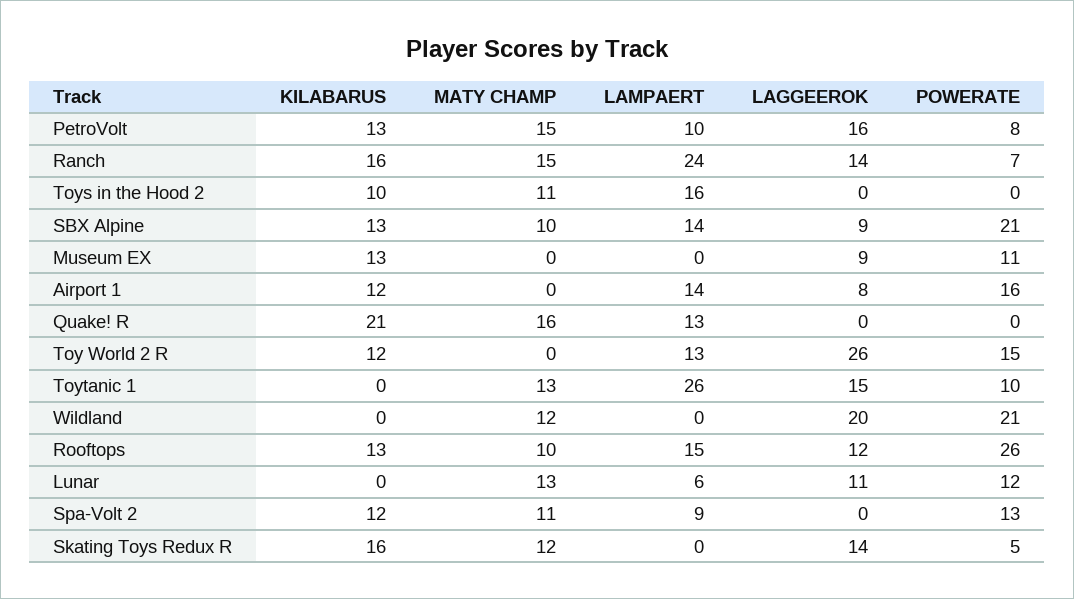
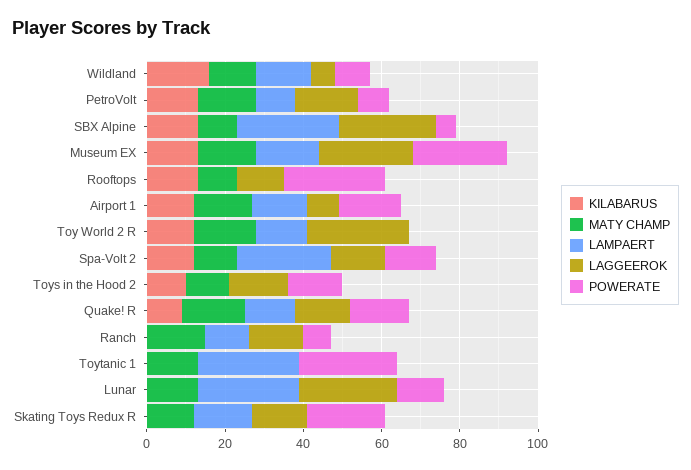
KILABARUS, Ranch: 16 -> 0
LAMPAERT, Ranch: 24 -> 10
LAMPAERT, Toys in the Hood 2: 16 -> 0
LAGGEEROK, Toys in the Hood 2: 0 -> 15
POWERATE, Toys in the Hood 2: 0 -> 15
LAMPAERT, SBX Alpine: 14 -> 25
LAGGEEROK, SBX Alpine: 9 -> 25
POWERATE, SBX Alpine: 21 -> 5
MATY CHAMP, Museum EX: 0 -> 15
LAMPAERT, Museum EX: 0 -> 15
LAGGEEROK, Museum EX: 9 -> 25
POWERATE, Museum EX: 11 -> 25
MATY CHAMP, Airport 1: 0 -> 15
KILABARUS, Quake! R: 21 -> 10
LAGGEEROK, Quake! R: 0 -> 15
POWERATE, Quake! R: 0 -> 15
MATY CHAMP, Toy World 2 R: 0 -> 15
POWERATE, Toy World 2 R: 15 -> 0
LAGGEEROK, Toytanic 1: 15 -> 0
POWERATE, Toytanic 1: 10 -> 25
KILABARUS, Wildland: 0 -> 15
LAMPAERT, Wildland: 0 -> 15
LAGGEEROK, Wildland: 20 -> 5
POWERATE, Wildland: 21 -> 10
LAMPAERT, Rooftops: 15 -> 0
LAMPAERT, Lunar: 6 -> 25
LAGGEEROK, Lunar: 11 -> 25
LAMPAERT, Spa-Volt 2: 9 -> 25
LAGGEEROK, Spa-Volt 2: 0 -> 15
KILABARUS, Skating Toys Redux R: 16 -> 0
LAMPAERT, Skating Toys Redux R: 0 -> 15
POWERATE, Skating Toys Redux R: 5 -> 20

